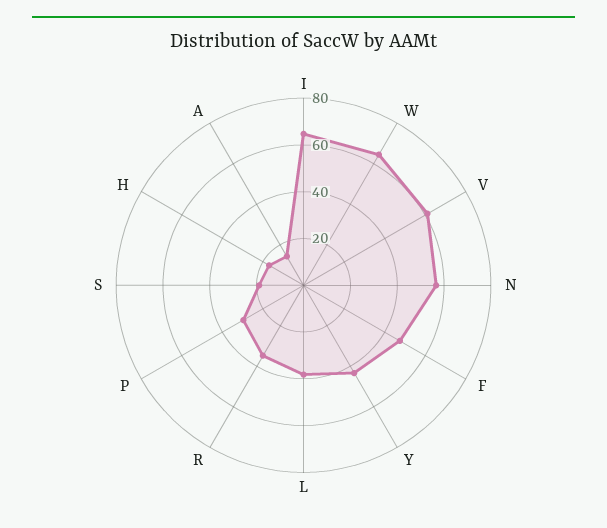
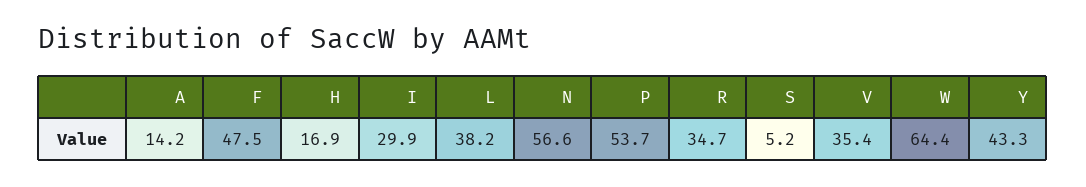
I: 65 -> 29.9
V: 60 -> 35.4
P: 30 -> 53.7
S: 20 -> 5.2

